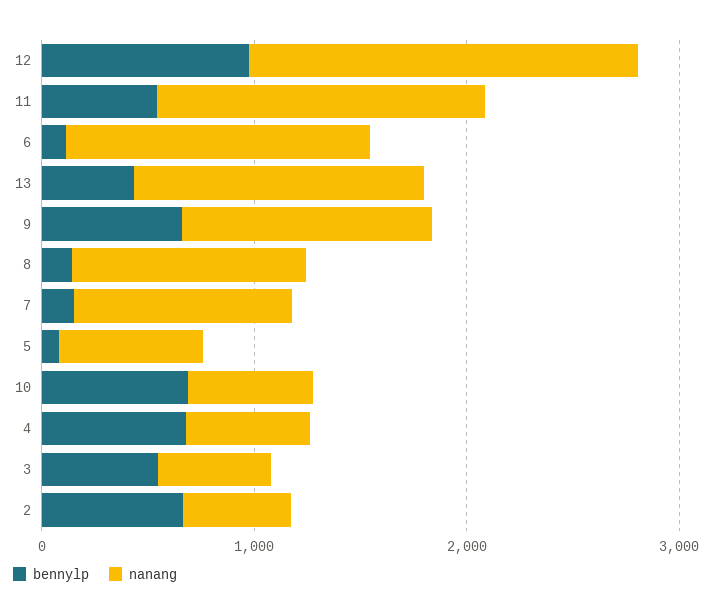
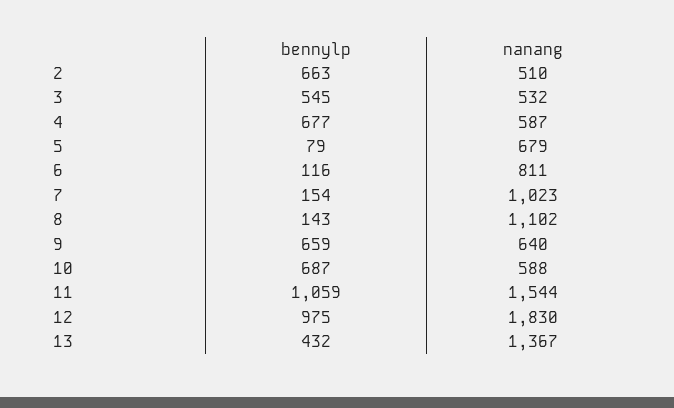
bennylp, 11: 600 -> 1059
nanang, 6: 1400 -> 811
nanang, 9: 1200 -> 640

